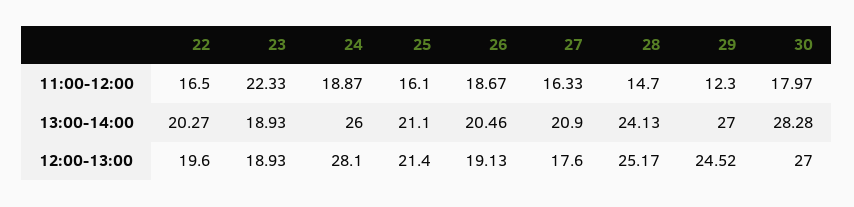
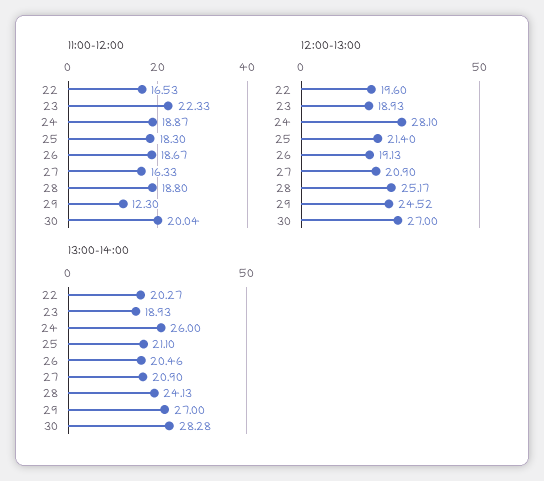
11:00-12:00, 22: 16.5 -> 16.53
11:00-12:00, 25: 16.1 -> 18.3
11:00-12:00, 28: 14.7 -> 18.8
11:00-12:00, 30: 17.97 -> 20.04
12:00-13:00, 27: 17.6 -> 20.9

